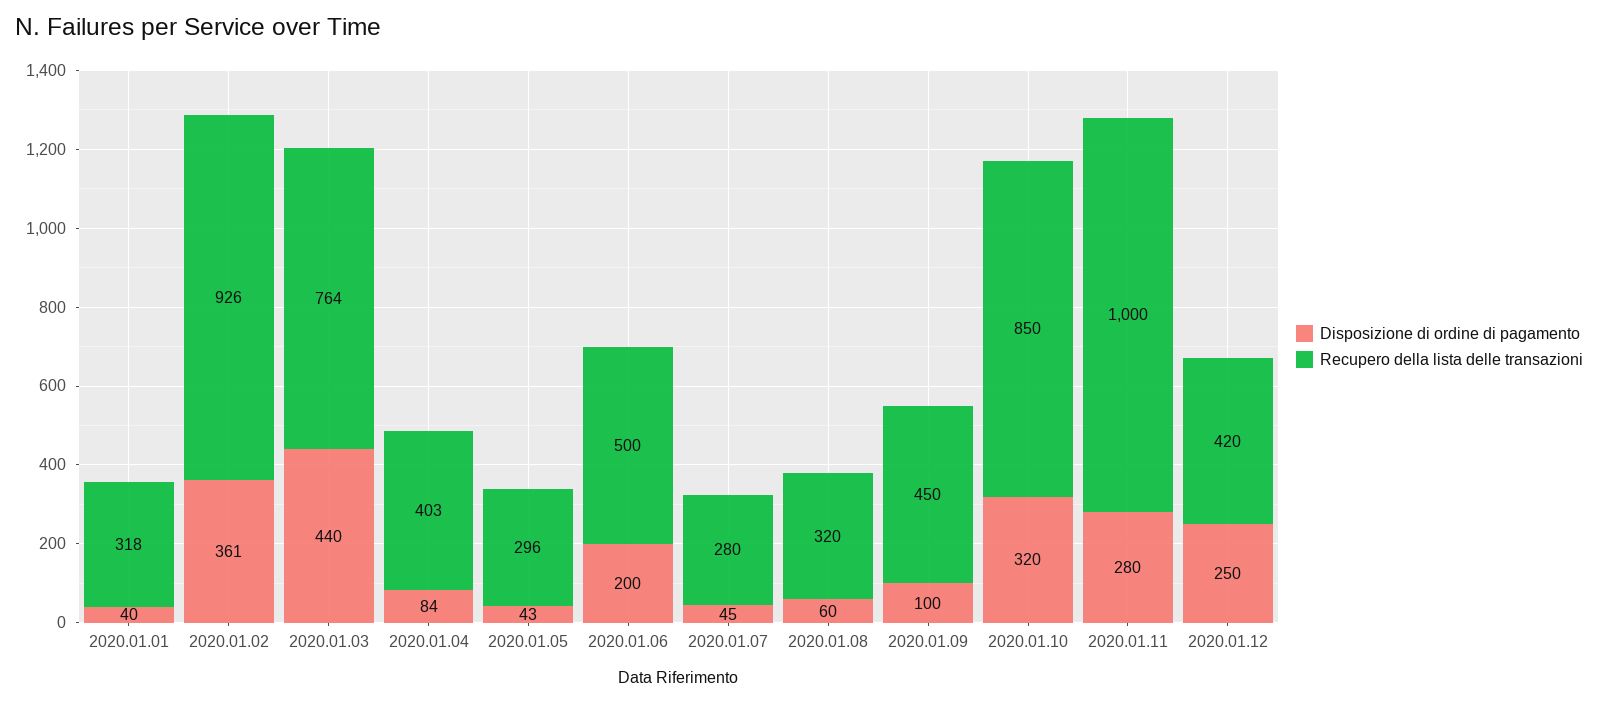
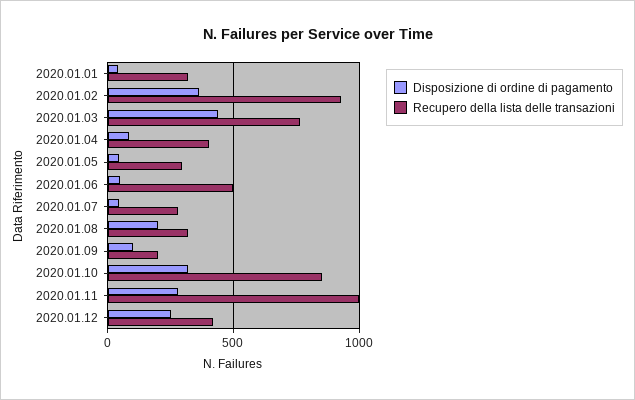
Disposizione di ordine di pagamento, 2020.01.06: 200 -> 50
Disposizione di ordine di pagamento, 2020.01.08: 60 -> 200
Recupero della lista delle transazioni, 2020.01.09: 450 -> 200

